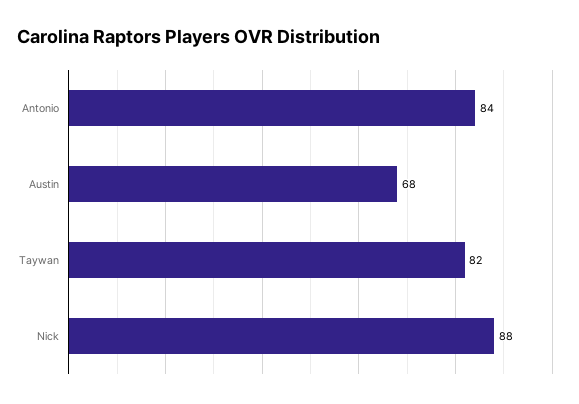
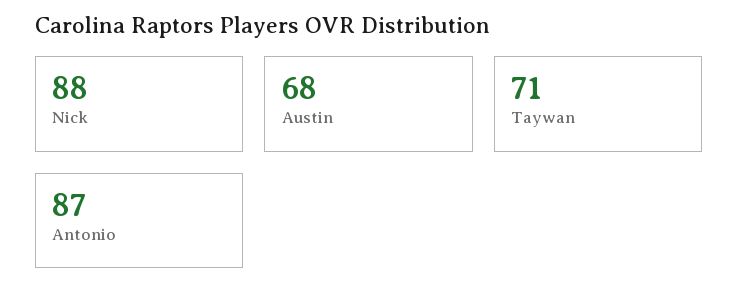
Antonio: 84 -> 87
Taywan: 82 -> 71

